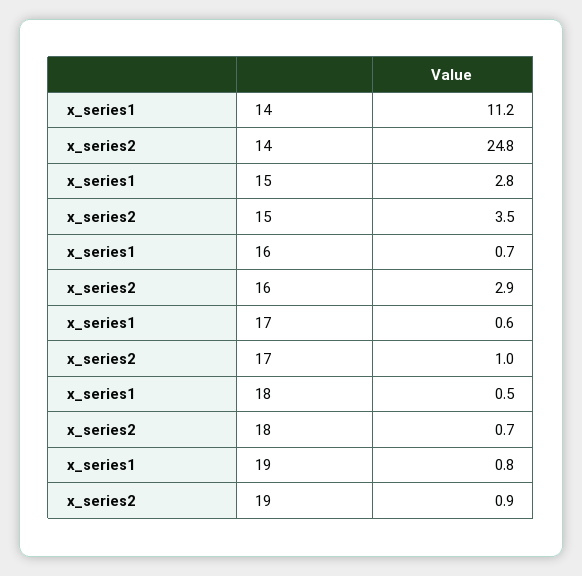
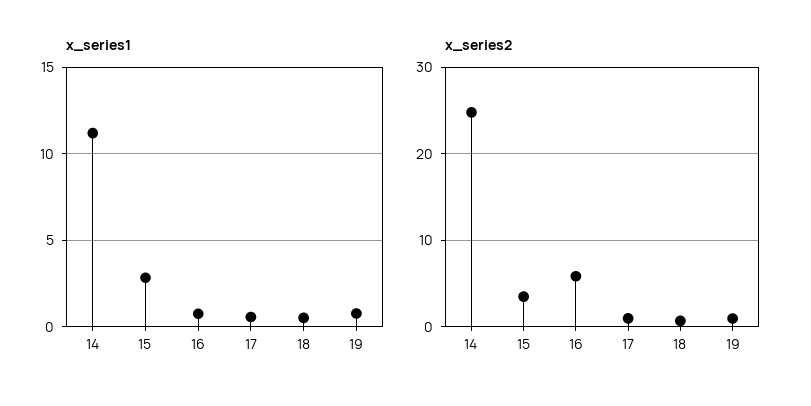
x_series2, 16: 2.9 -> 6

